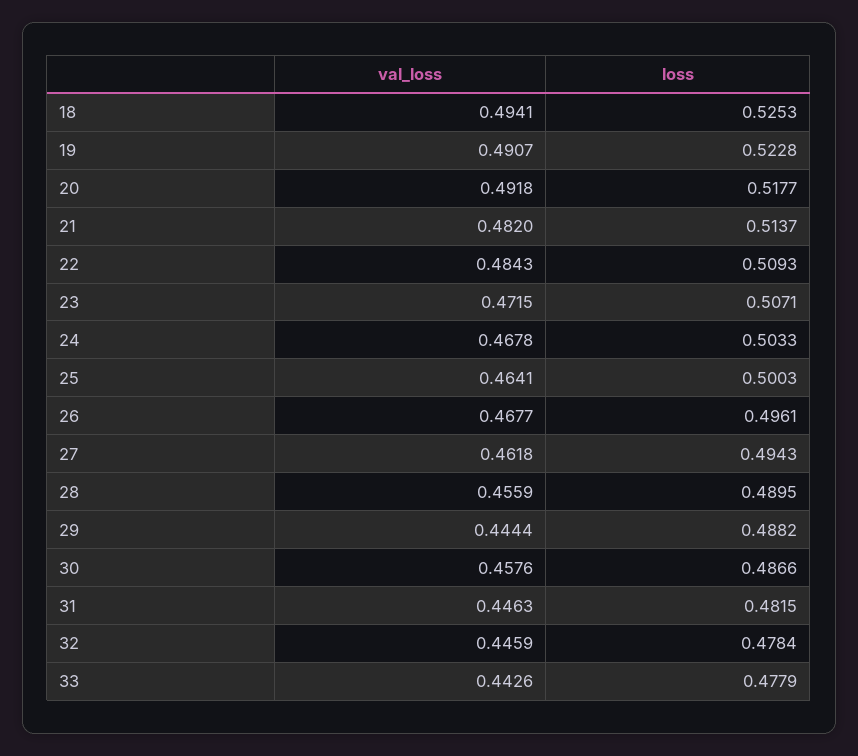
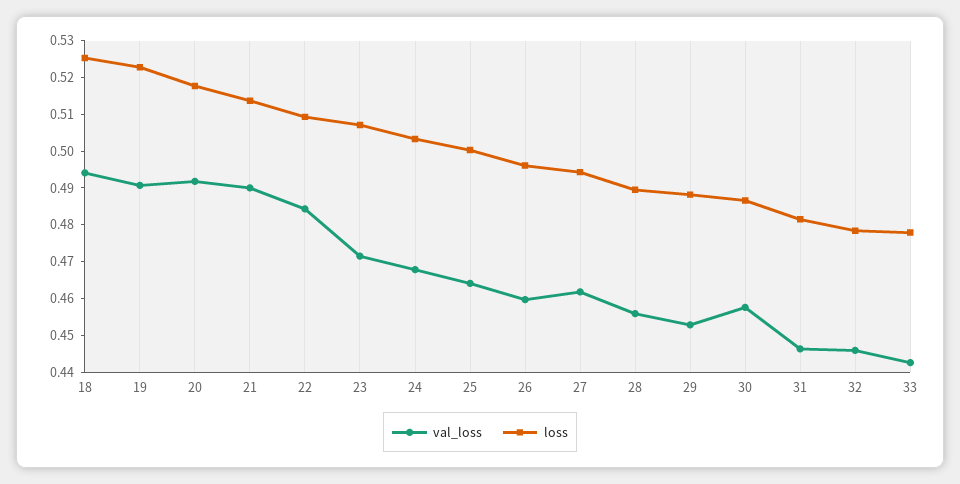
val_loss, 21: 0.482 -> 0.49
val_loss, 26: 0.4677 -> 0.46
val_loss, 29: 0.4444 -> 0.4525

